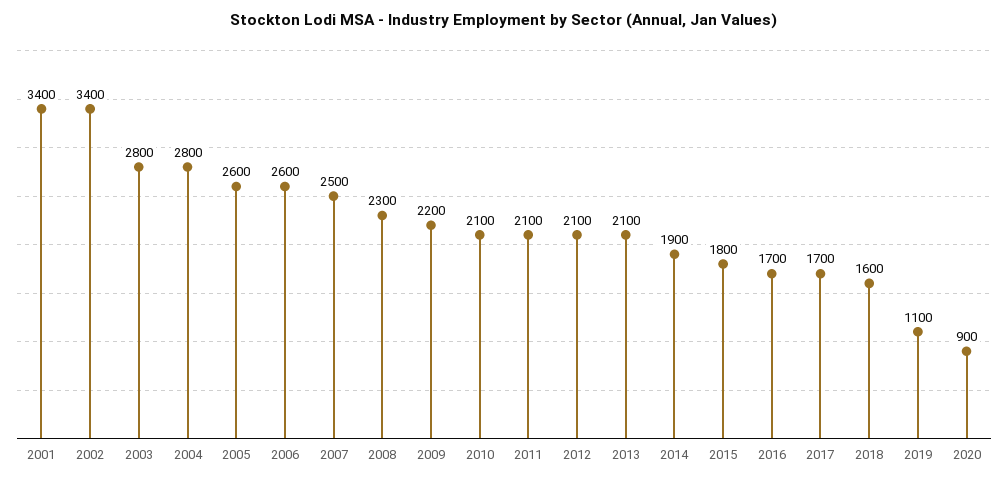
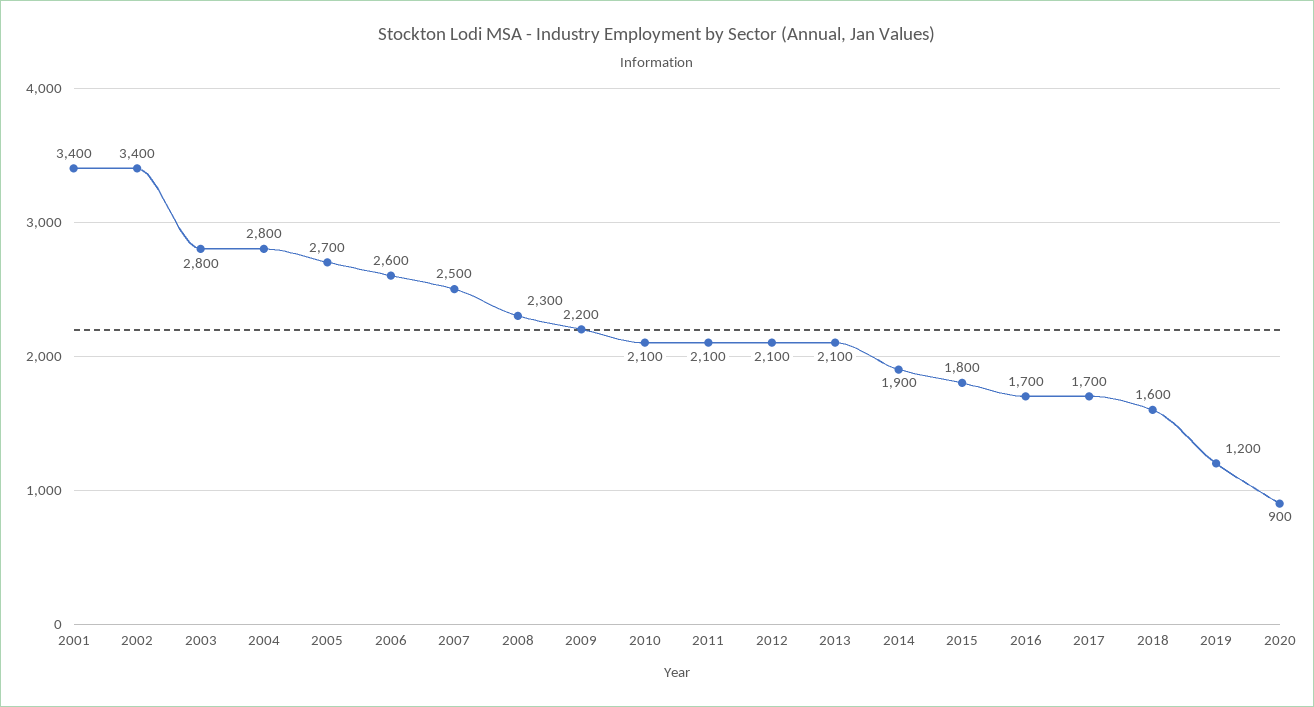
2005: 2600 -> 2700
2019: 1100 -> 1200

